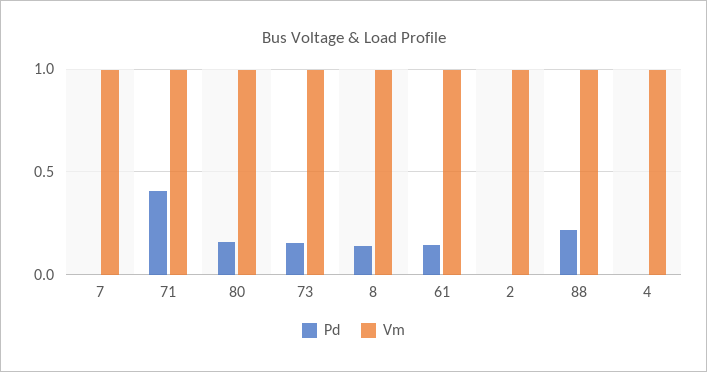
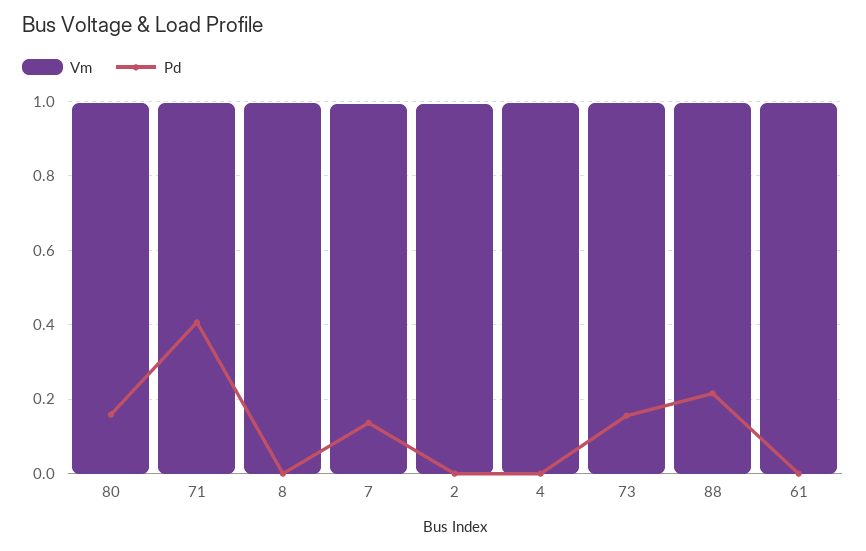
Pd, 7: 0 -> 0.14
Pd, 8: 0.15 -> 0
Pd, 61: 0.15 -> 0

